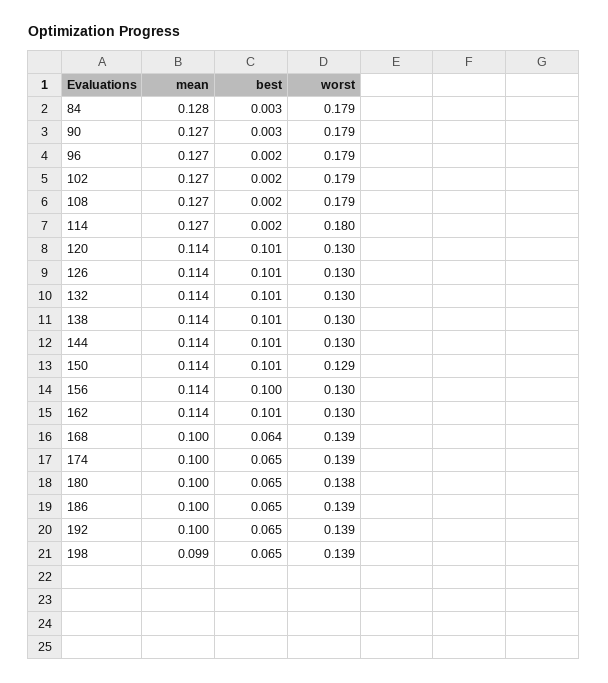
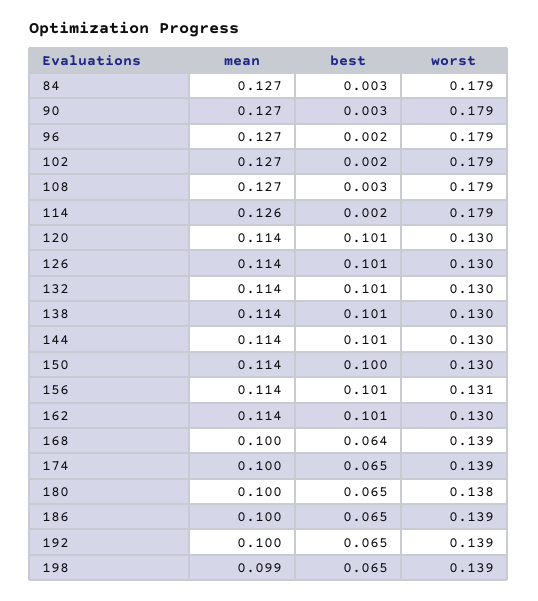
mean, 84: 0.128 -> 0.127
best, 108: 0.002 -> 0.003
mean, 114: 0.127 -> 0.126
worst, 114: 0.18 -> 0.179
best, 150: 0.101 -> 0.1
worst, 150: 0.129 -> 0.13
best, 156: 0.1 -> 0.101
worst, 156: 0.13 -> 0.131

